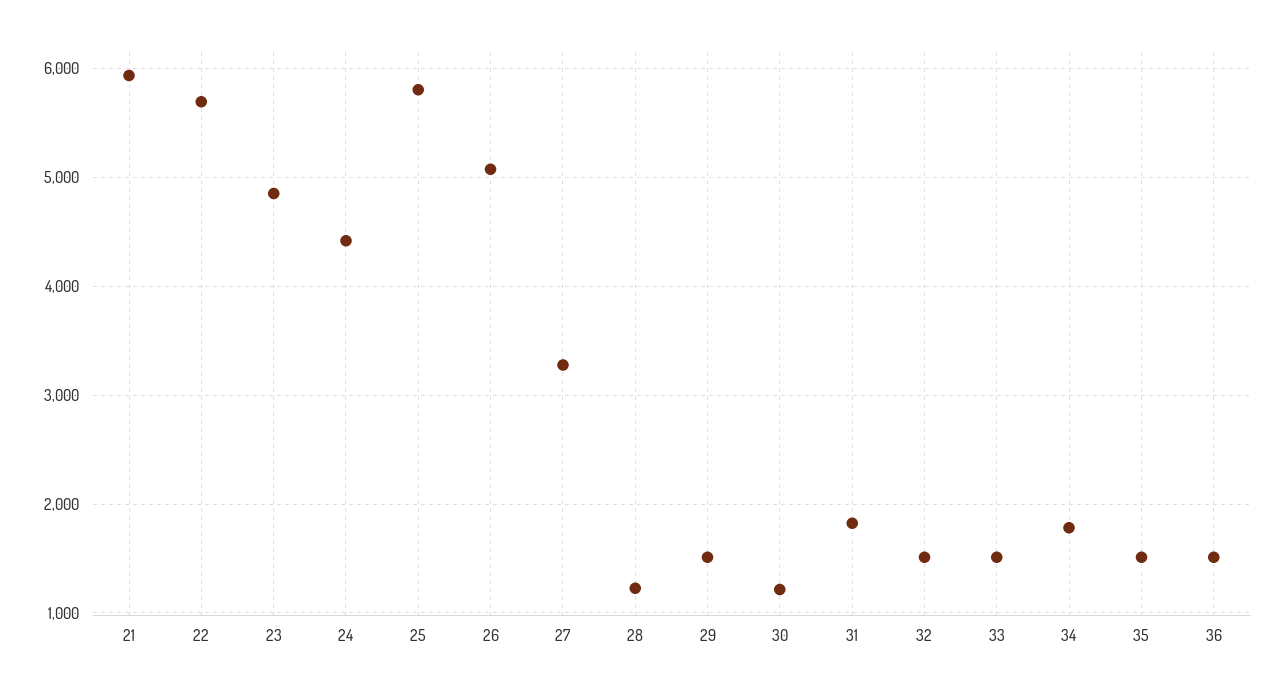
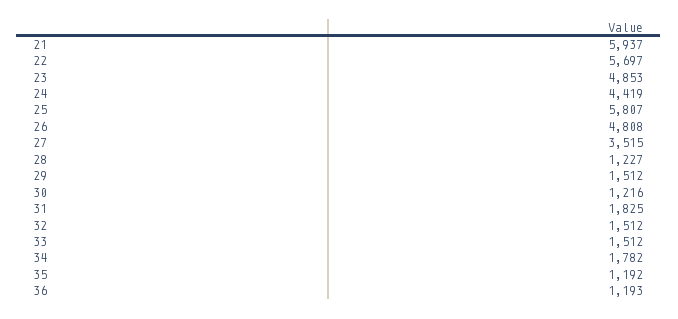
26: 5100 -> 4808
27: 3300 -> 3515
35: 1500 -> 1192
36: 1500 -> 1193

